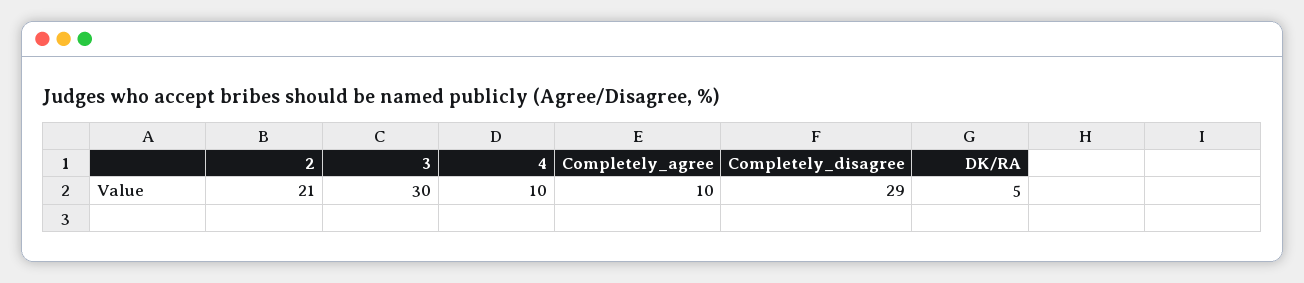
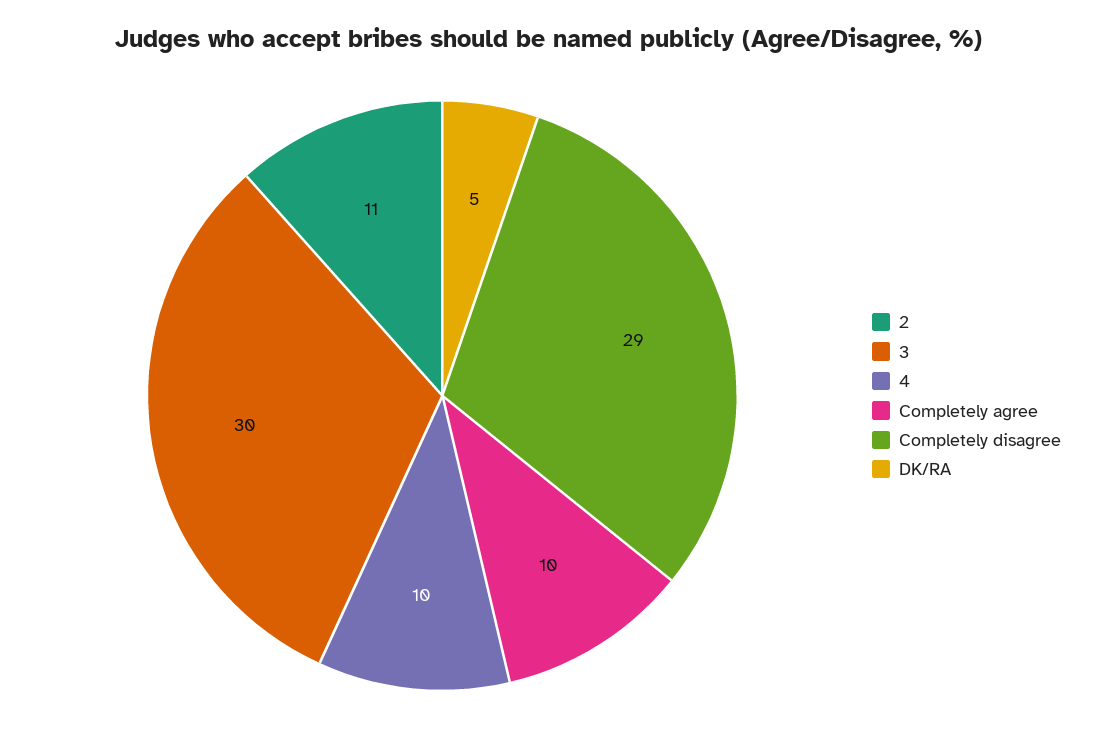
2: 21 -> 11

